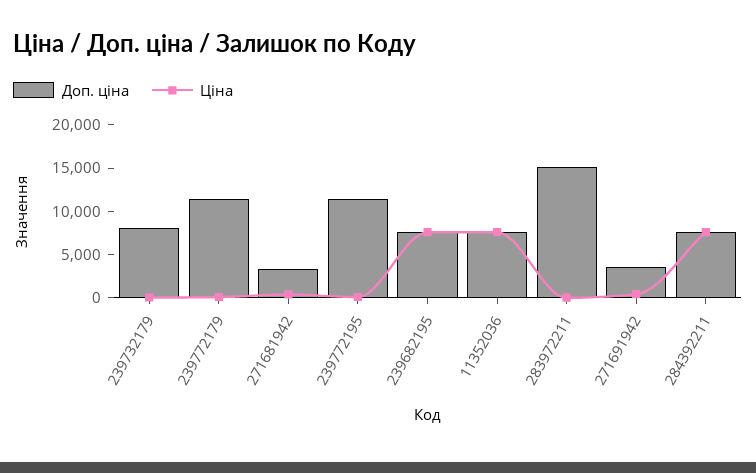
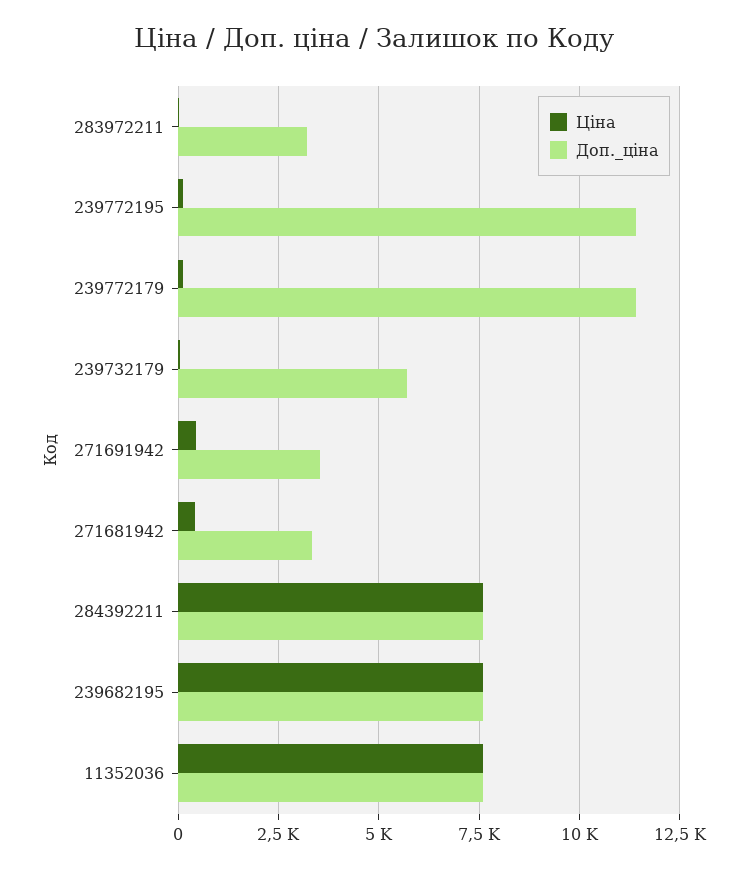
Доп. ціна, 239732179: 8000 -> 5750
Доп. ціна, 283972211: 15000 -> 3250

